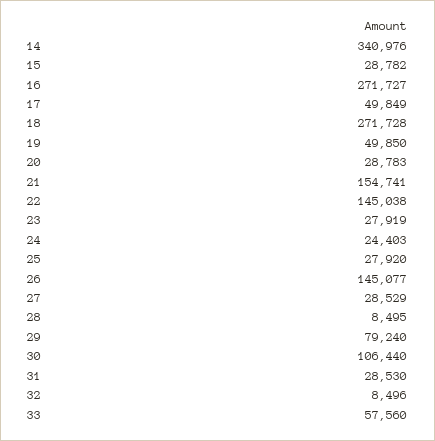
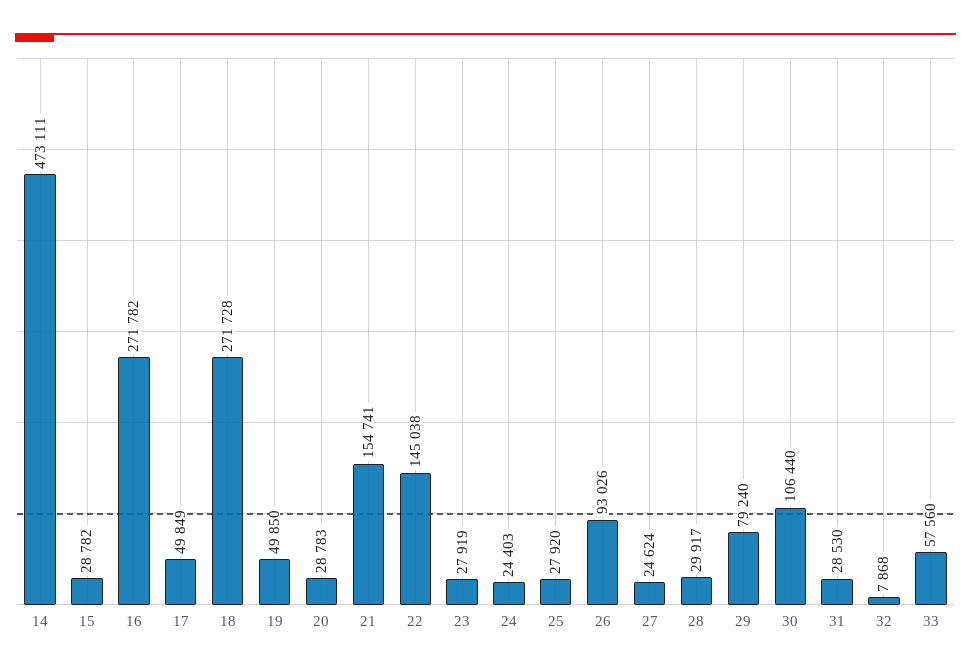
14: 340976 -> 473111
16: 271727 -> 271782
26: 145077 -> 93026
27: 28529 -> 24624
28: 8495 -> 29917
32: 8496 -> 7868

